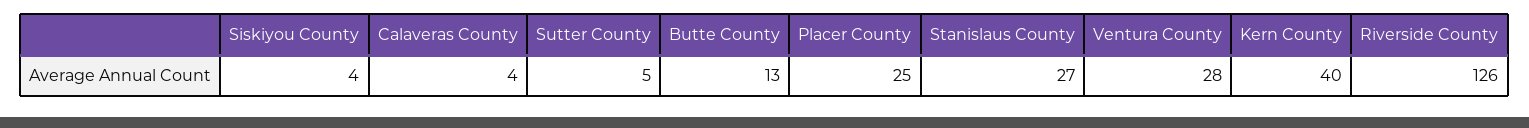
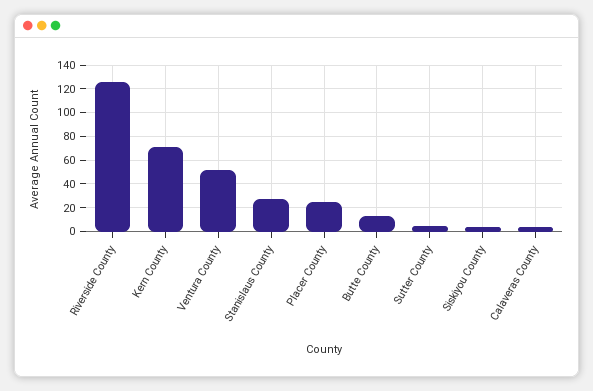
Ventura County: 28 -> 50
Kern County: 40 -> 70

